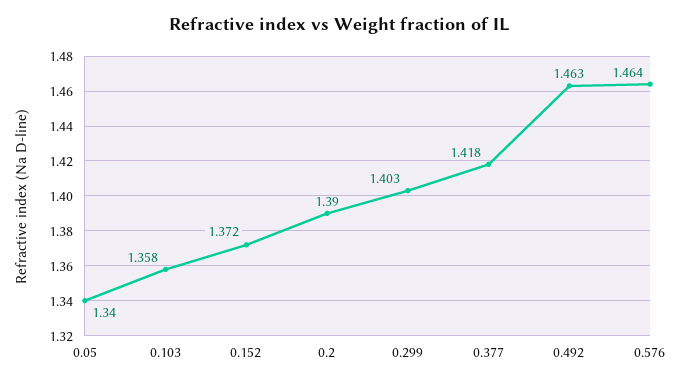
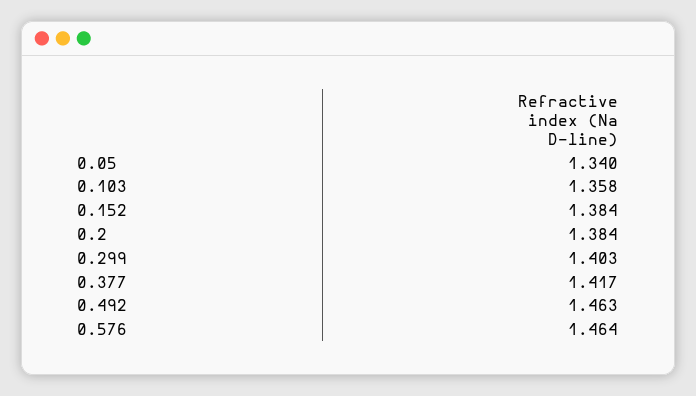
0.152: 1.372 -> 1.384
0.2: 1.39 -> 1.384
0.377: 1.418 -> 1.417

